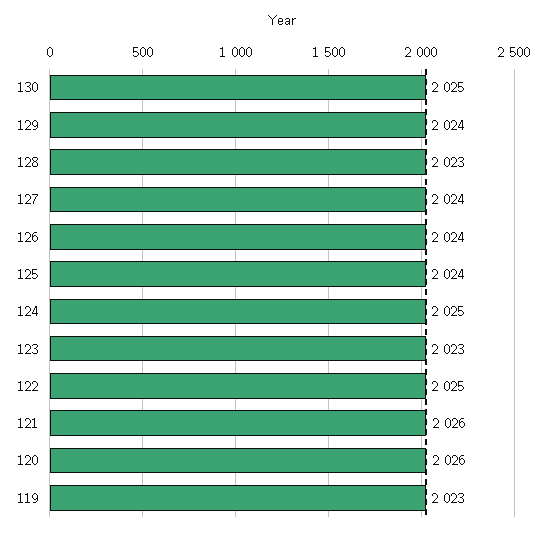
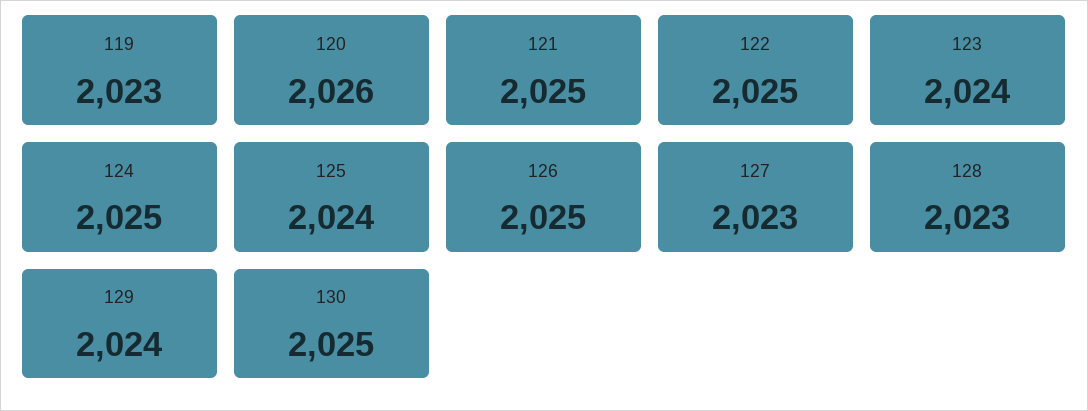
127: 2024 -> 2023
126: 2024 -> 2025
123: 2023 -> 2024
121: 2026 -> 2025

